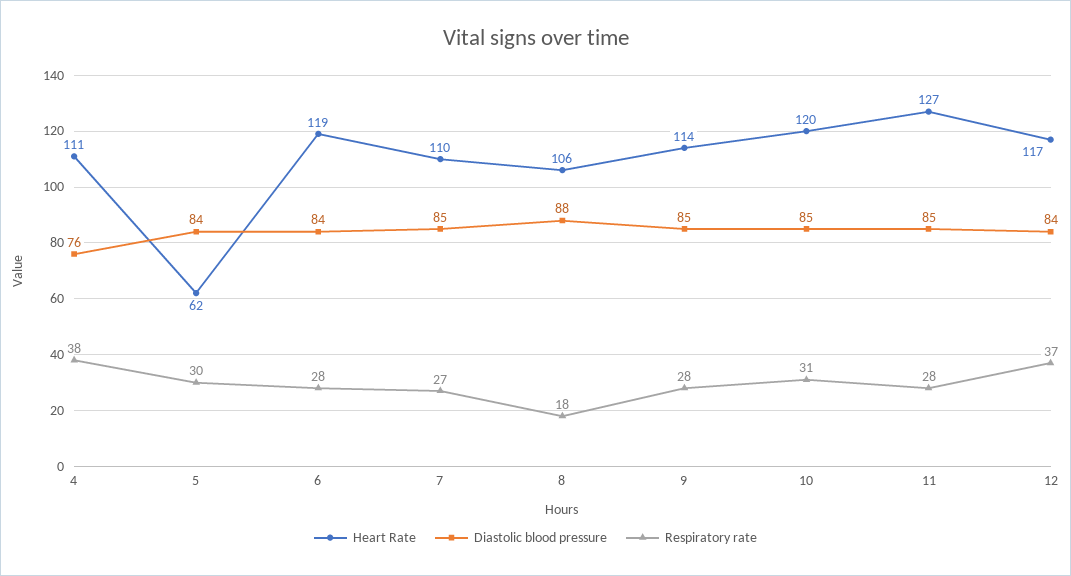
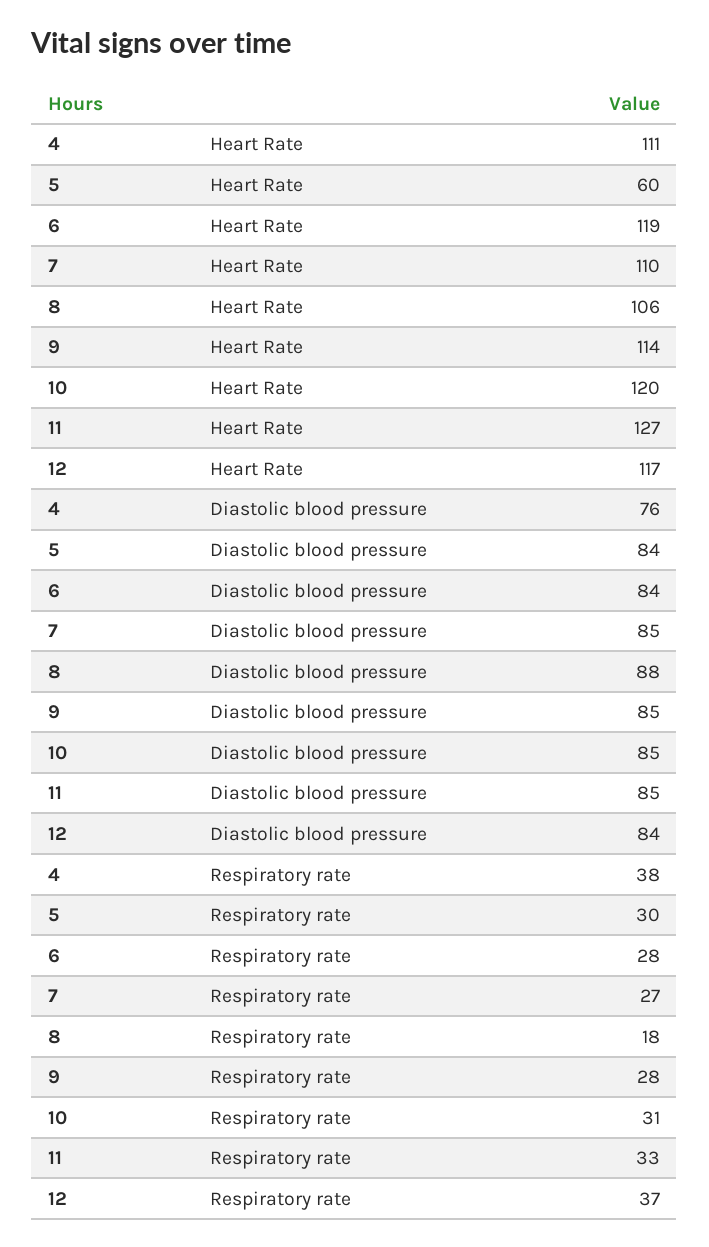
Heart Rate, 5: 62 -> 60
Respiratory rate, 11: 28 -> 33

